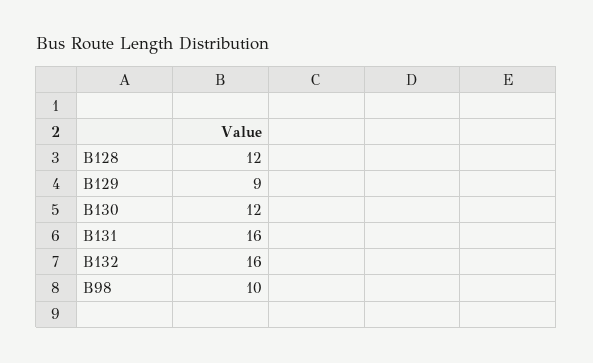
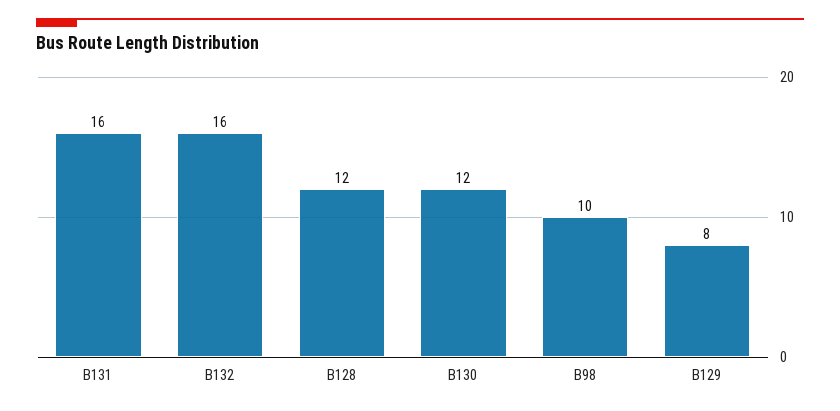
B129: 9 -> 8

